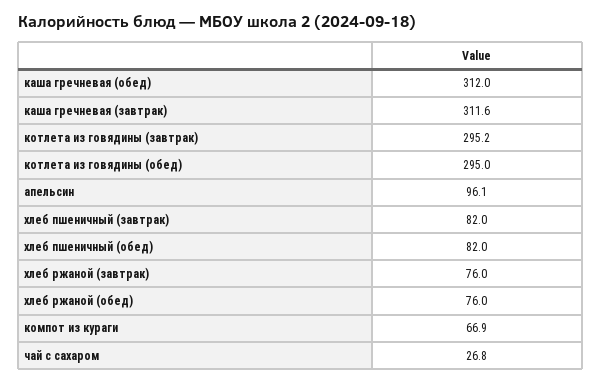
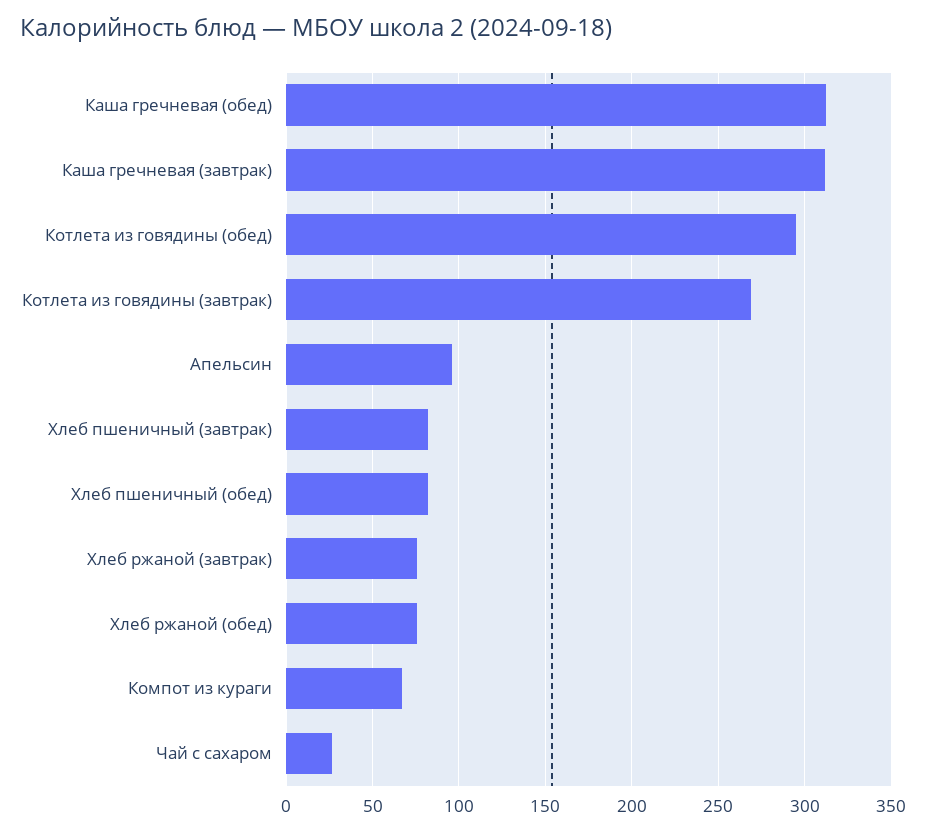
котлета из говядины (завтрак): 295.2 -> 270

